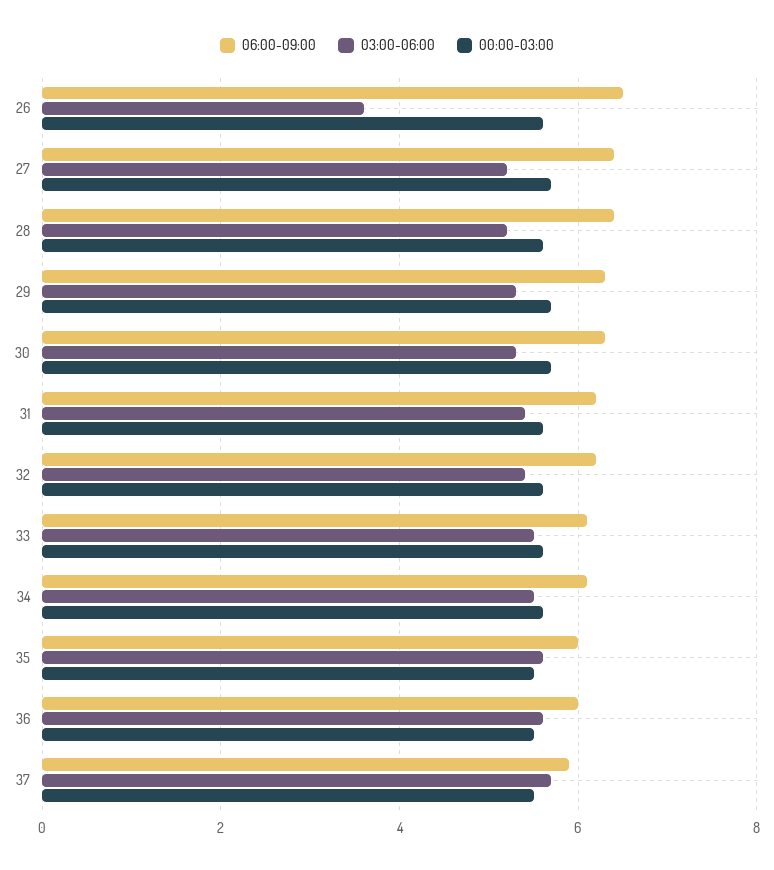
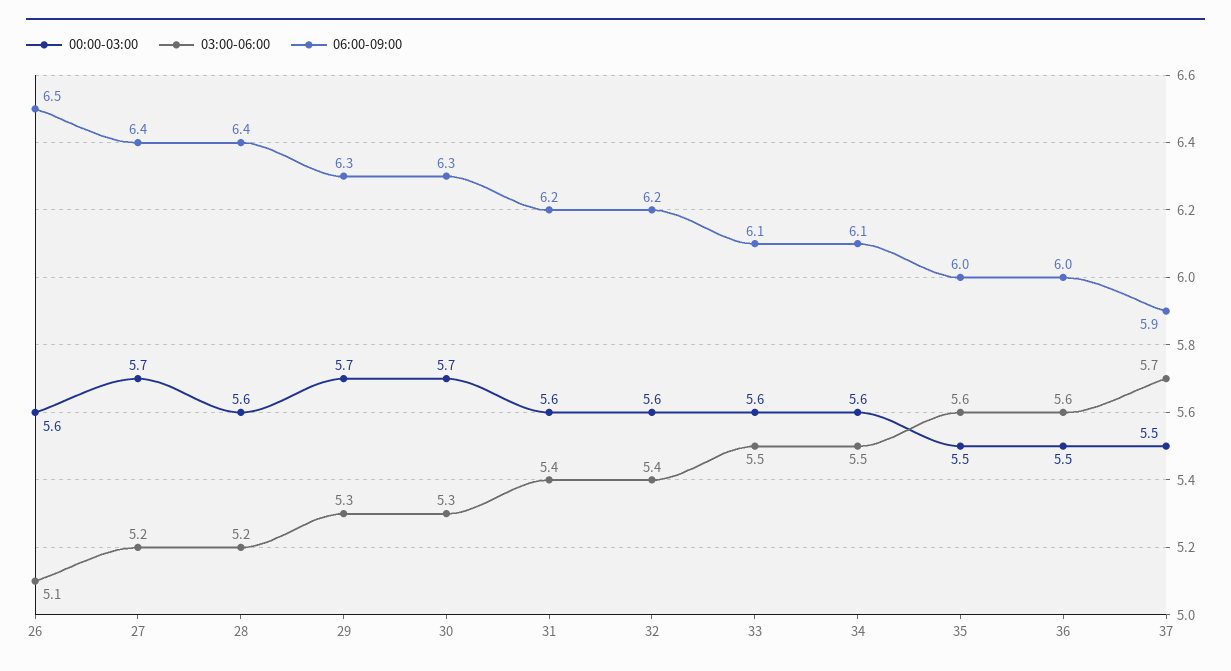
03:00-06:00, 26: 3.5 -> 5.1

